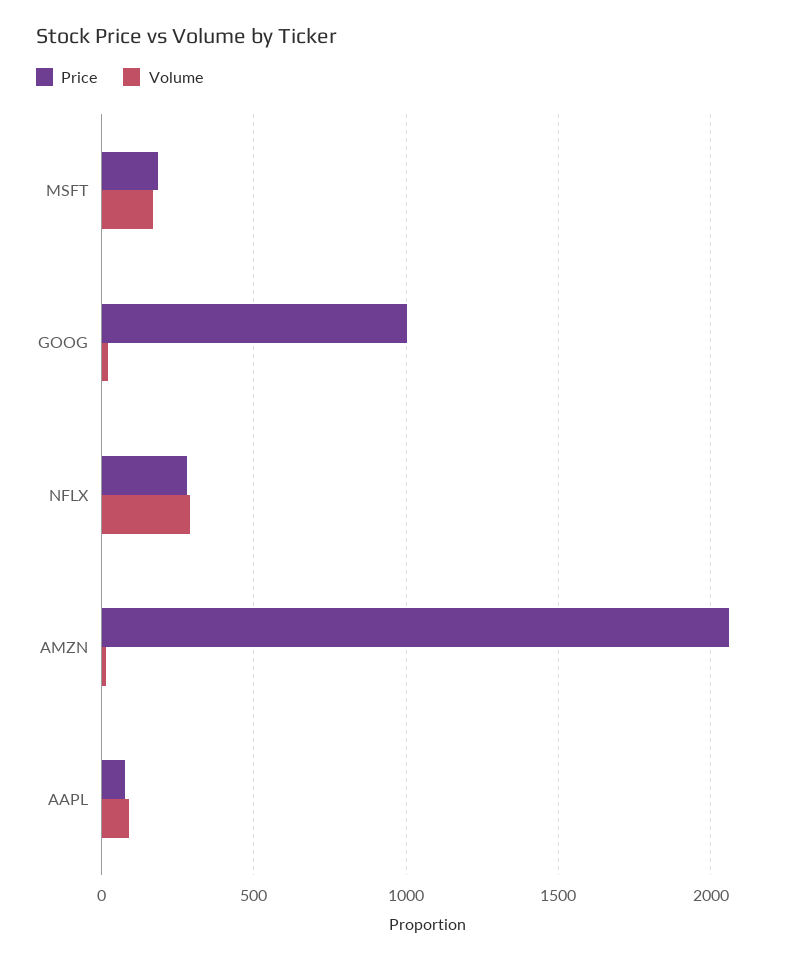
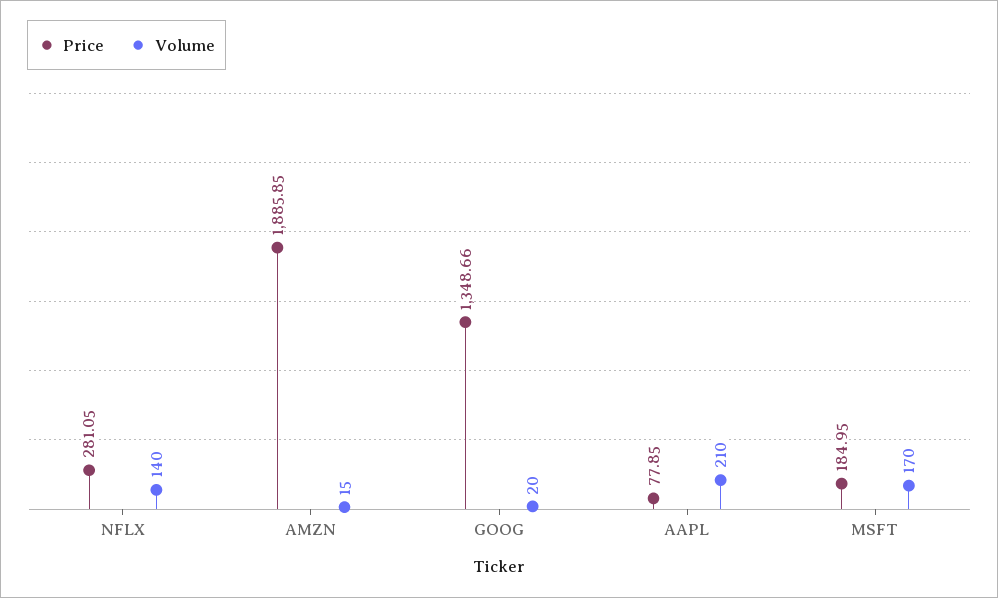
Price, GOOG: 1000 -> 1348.66
Volume, NFLX: 300 -> 140
Price, AMZN: 2050 -> 1885.85
Volume, AAPL: 100 -> 210

